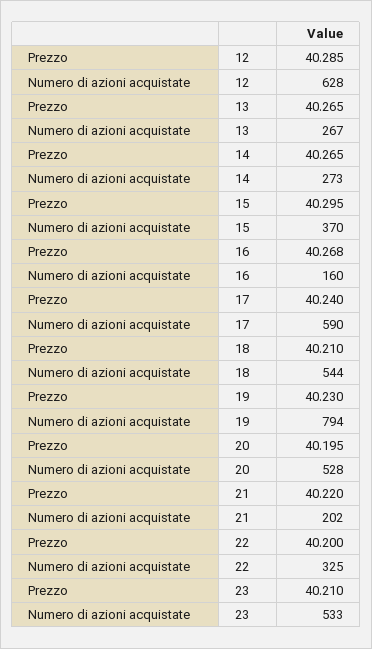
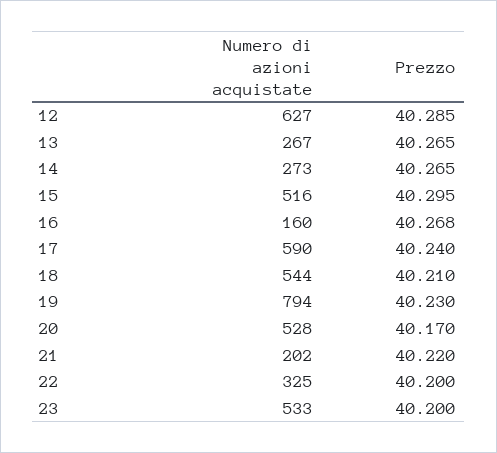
Numero di azioni acquistate, 12: 628 -> 627
Numero di azioni acquistate, 15: 370 -> 516
Prezzo, 20: 40.195 -> 40.17
Prezzo, 23: 40.21 -> 40.2

